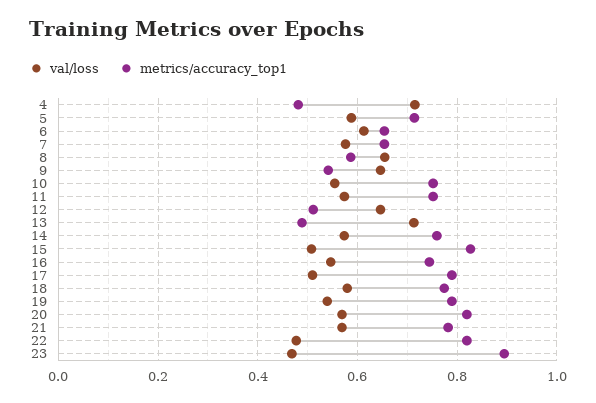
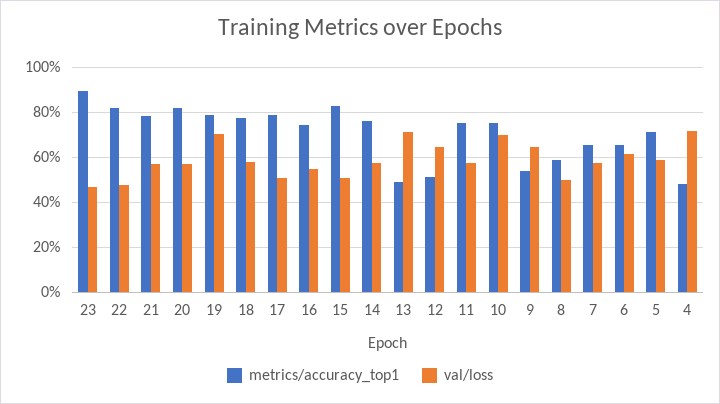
val/loss, 8: 0.66 -> 0.5
val/loss, 10: 0.56 -> 0.7
val/loss, 19: 0.54 -> 0.7

